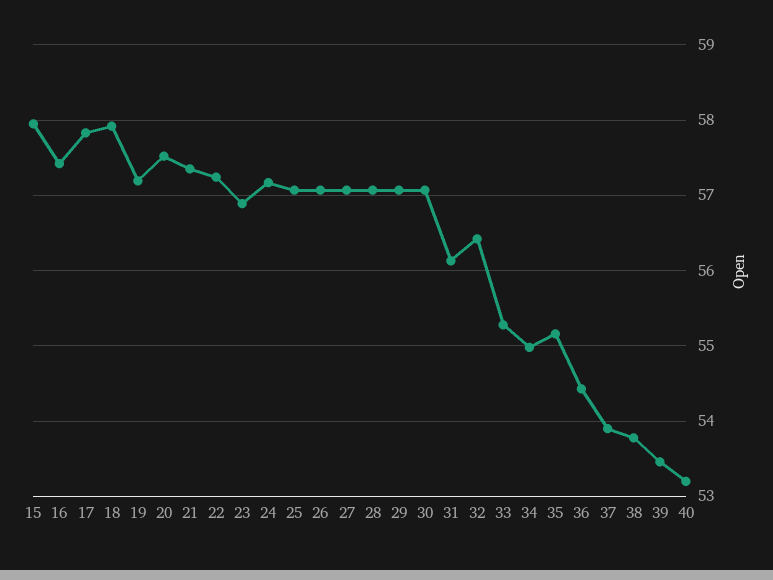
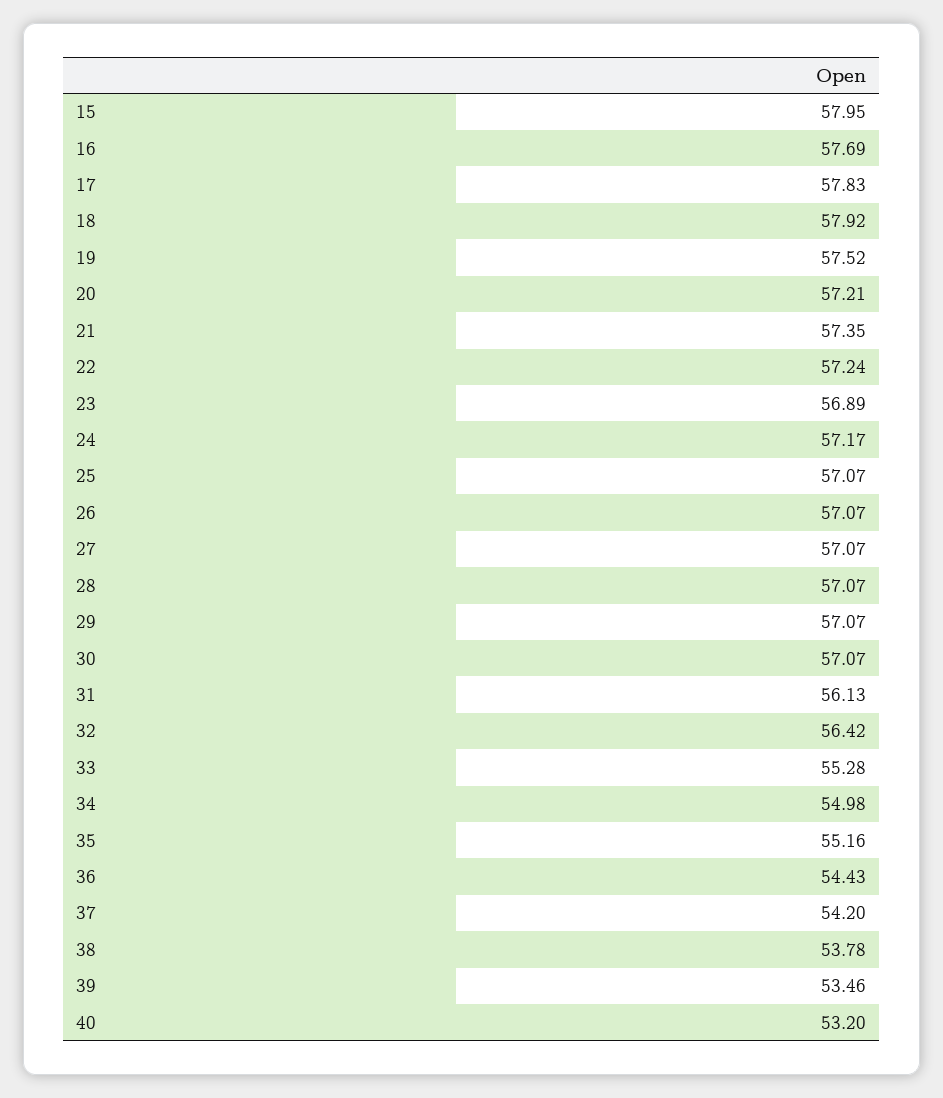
16: 57.4 -> 57.69
19: 57.2 -> 57.52
20: 57.5 -> 57.21
37: 53.9 -> 54.2

